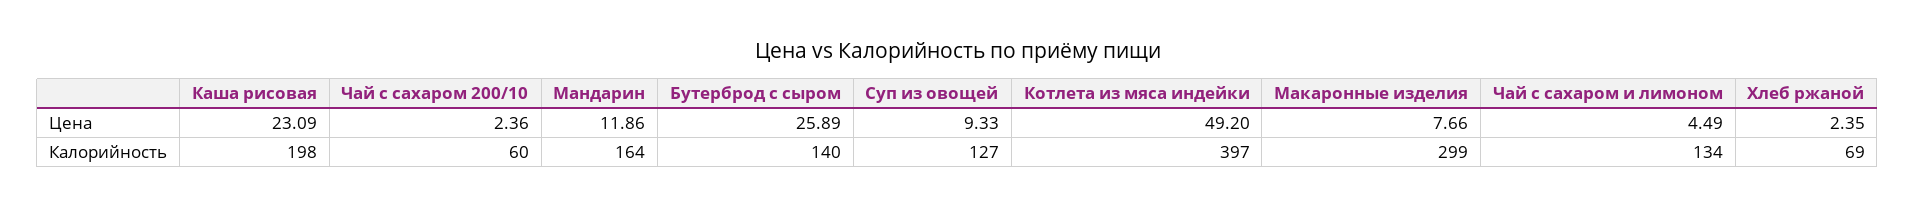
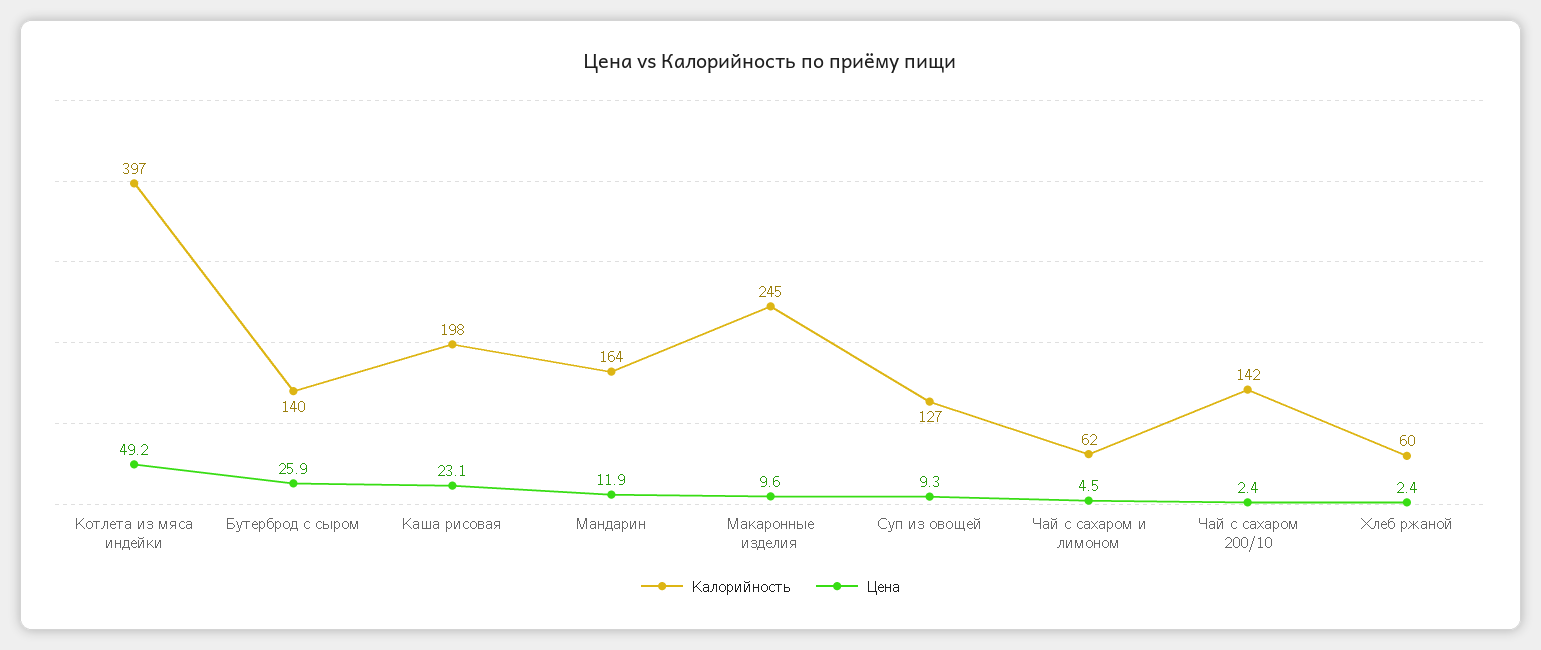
Цена, Макаронные изделия: 7.66 -> 9.6
Калорийность, Чай с сахаром 200/10: 60 -> 142
Калорийность, Макаронные изделия: 299 -> 245
Калорийность, Чай с сахаром и лимоном: 134 -> 62
Калорийность, Хлеб ржаной: 69 -> 60

